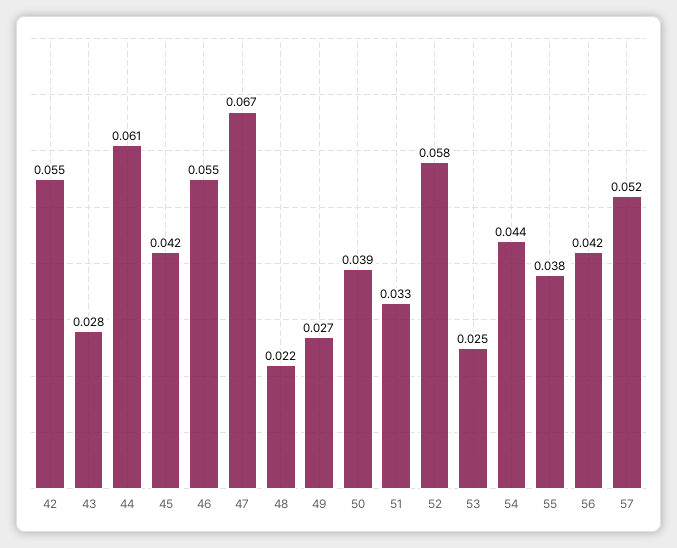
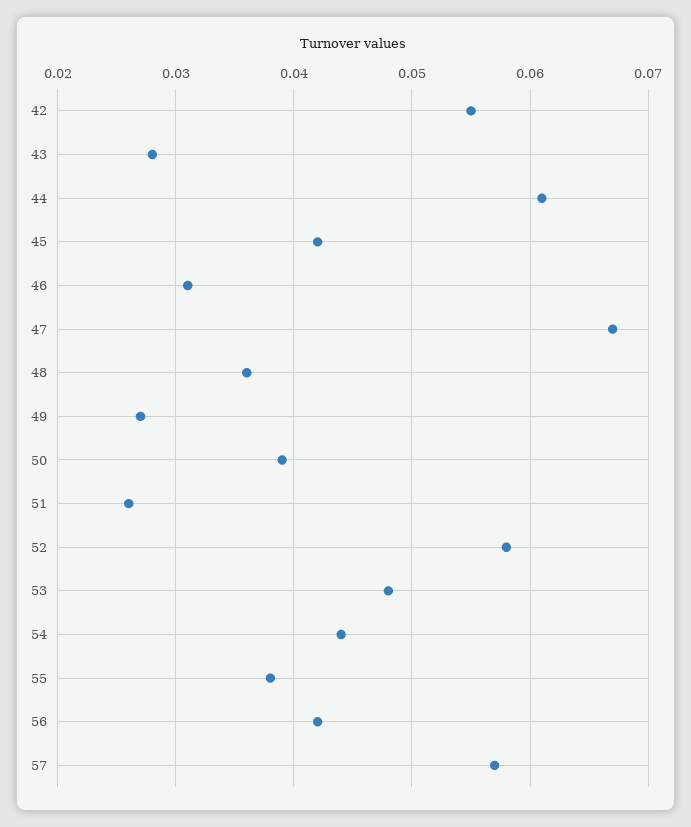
46: 0.055 -> 0.031
48: 0.022 -> 0.036
51: 0.033 -> 0.026
53: 0.025 -> 0.048
57: 0.052 -> 0.057

